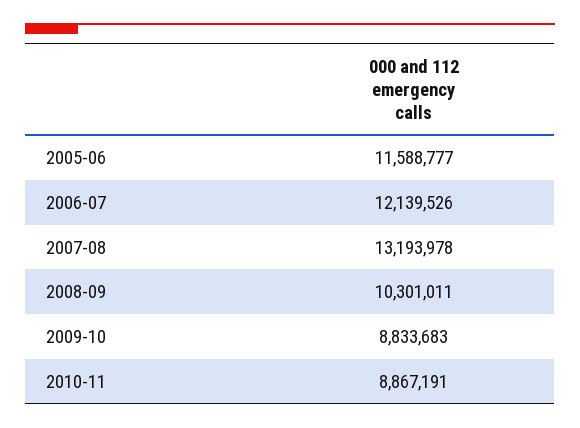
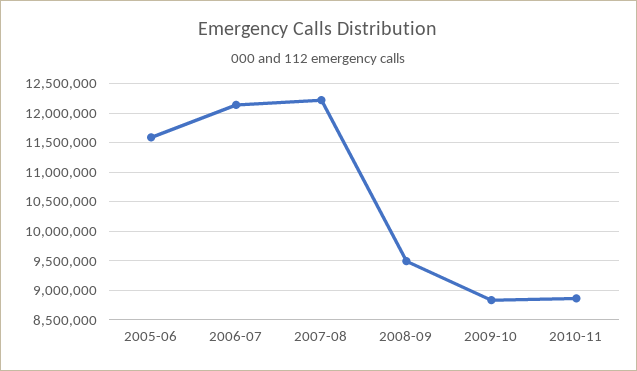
2007-08: 13193978 -> 12250000
2008-09: 10301011 -> 9500000

